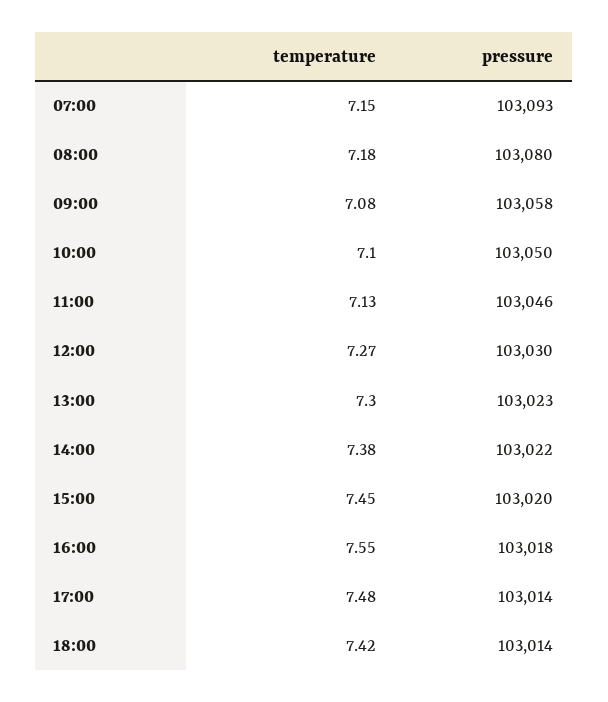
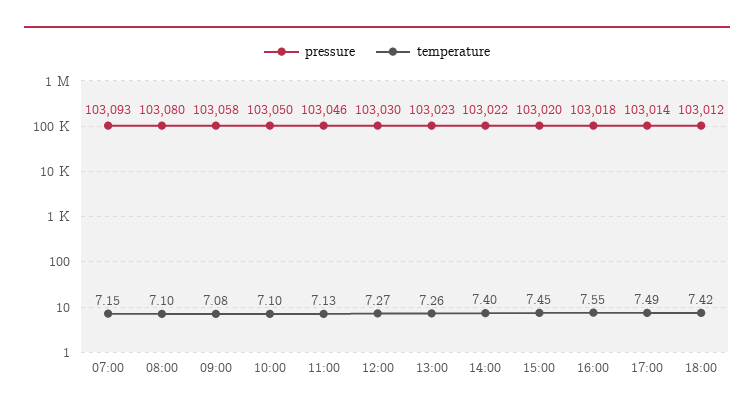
temperature, 08:00: 7.18 -> 7.1
temperature, 13:00: 7.3 -> 7.26
temperature, 14:00: 7.38 -> 7.4
temperature, 17:00: 7.48 -> 7.49
pressure, 18:00: 103014 -> 103012

